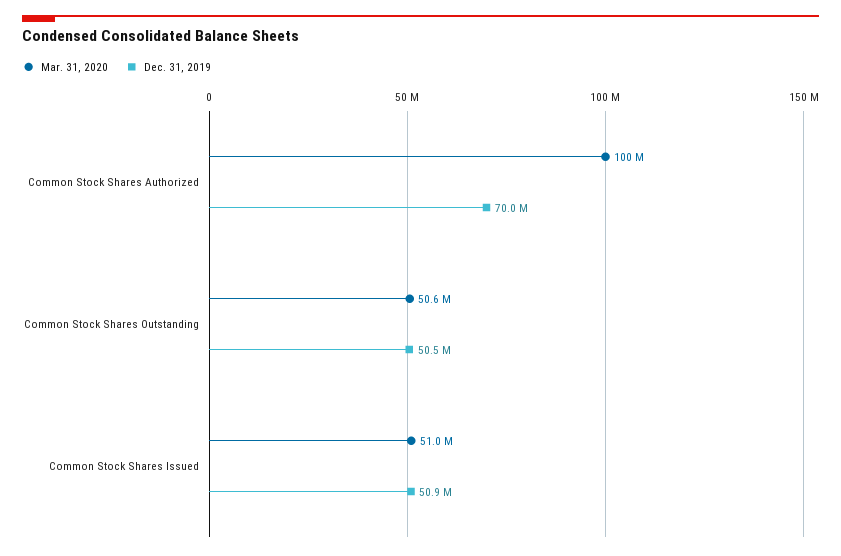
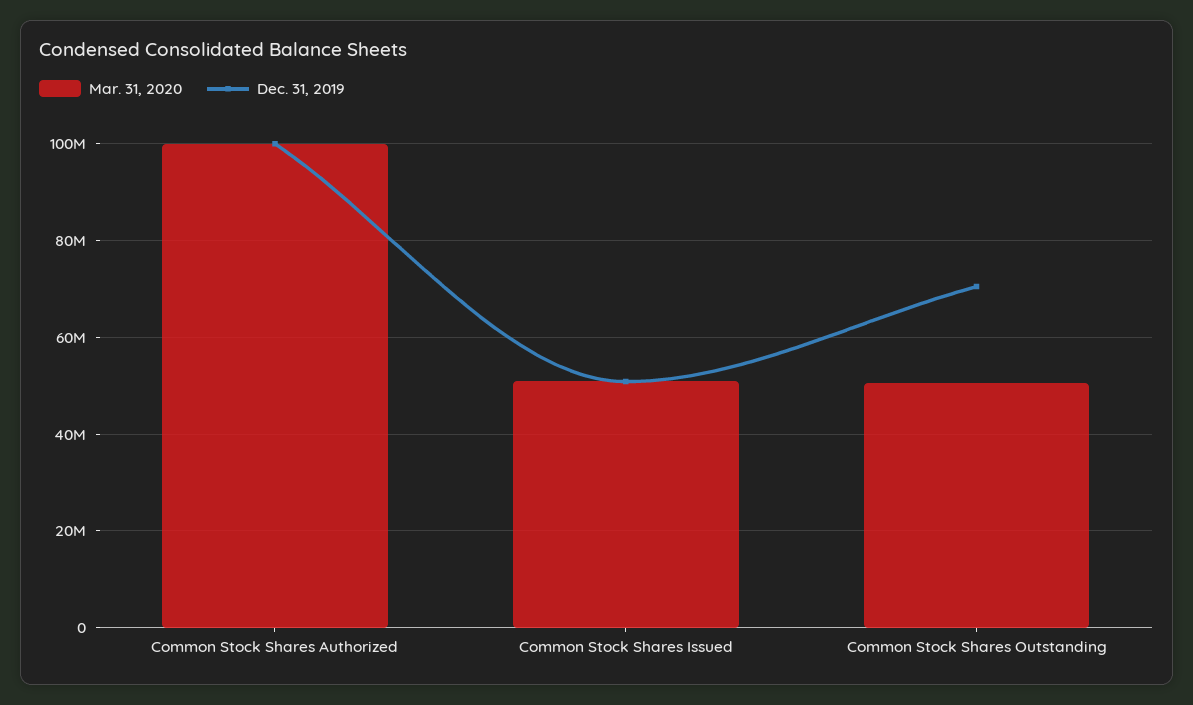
Dec. 31, 2019, Common Stock Shares Authorized: 70000000 -> 100000000
Dec. 31, 2019, Common Stock Shares Outstanding: 50500000 -> 70000000

